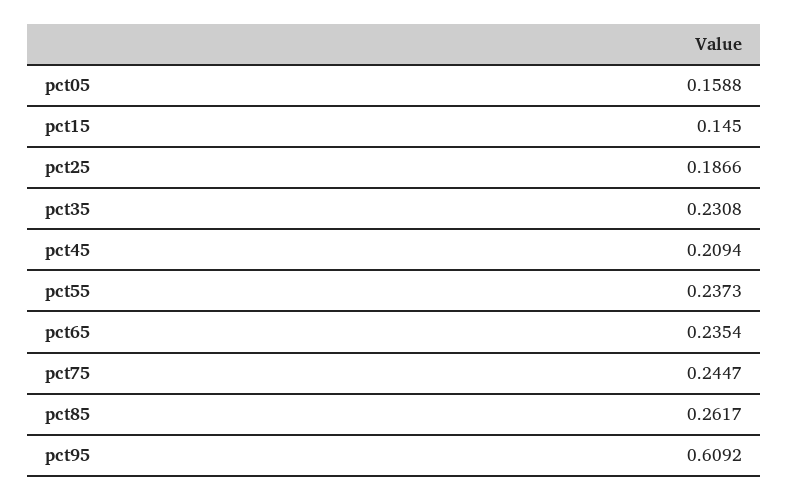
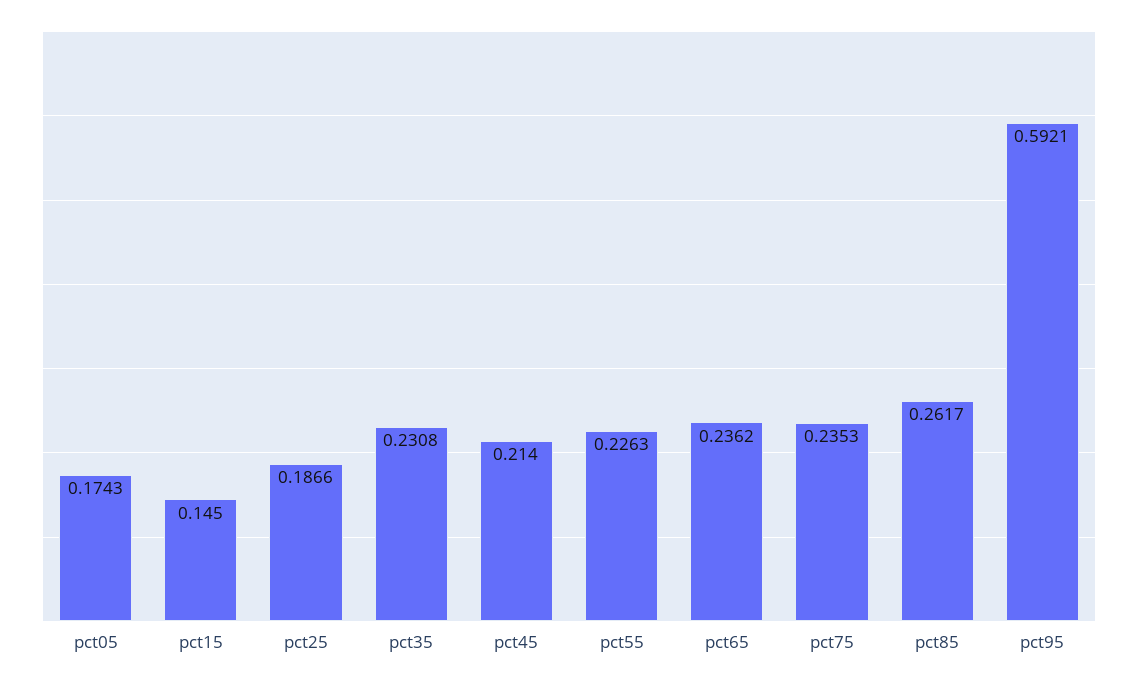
pct05: 0.1588 -> 0.1743
pct45: 0.2094 -> 0.214
pct55: 0.2373 -> 0.2263
pct65: 0.2354 -> 0.2362
pct75: 0.2447 -> 0.2353
pct95: 0.6092 -> 0.5921

